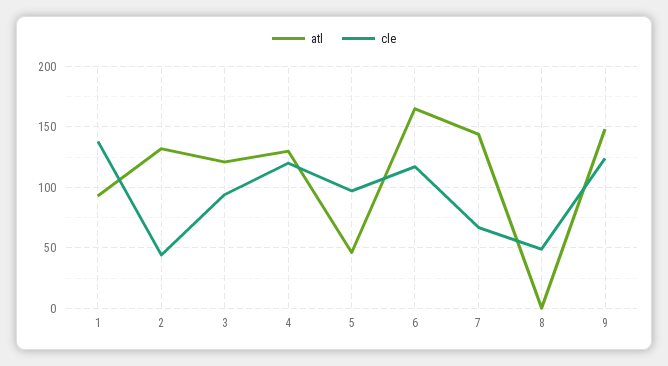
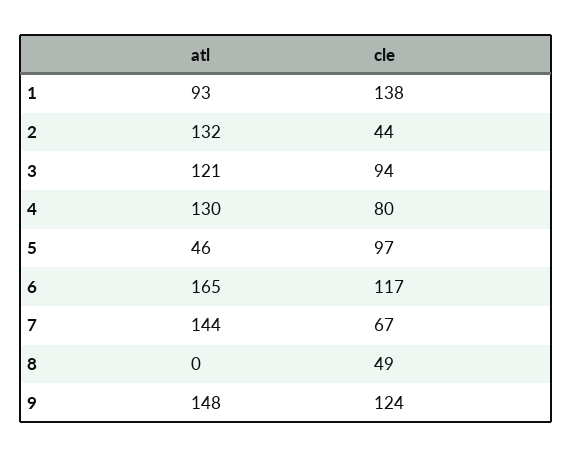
cle, 4: 120 -> 80

